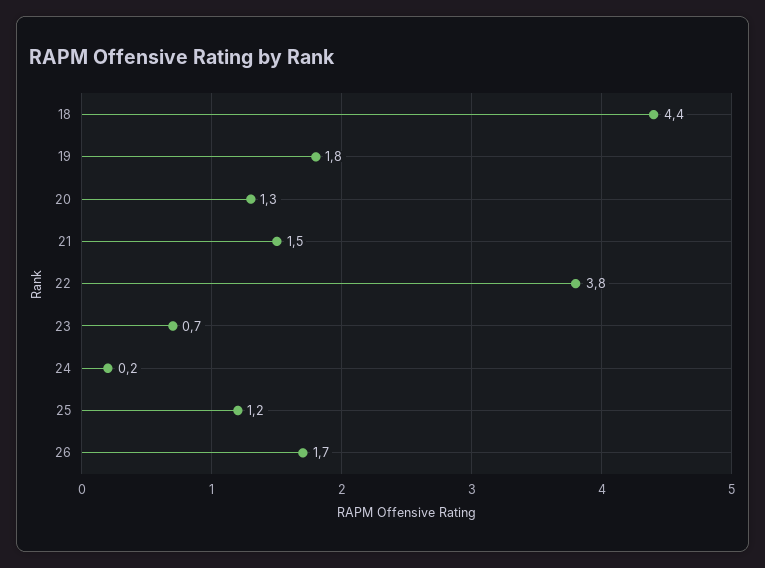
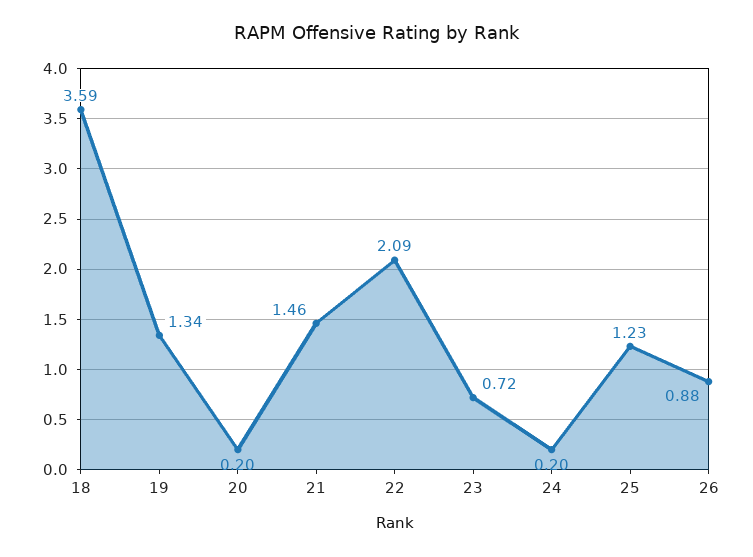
18: 4.4 -> 3.59
19: 1.8 -> 1.34
20: 1.3 -> 0.2
22: 3.8 -> 2.09
26: 1.7 -> 0.88

